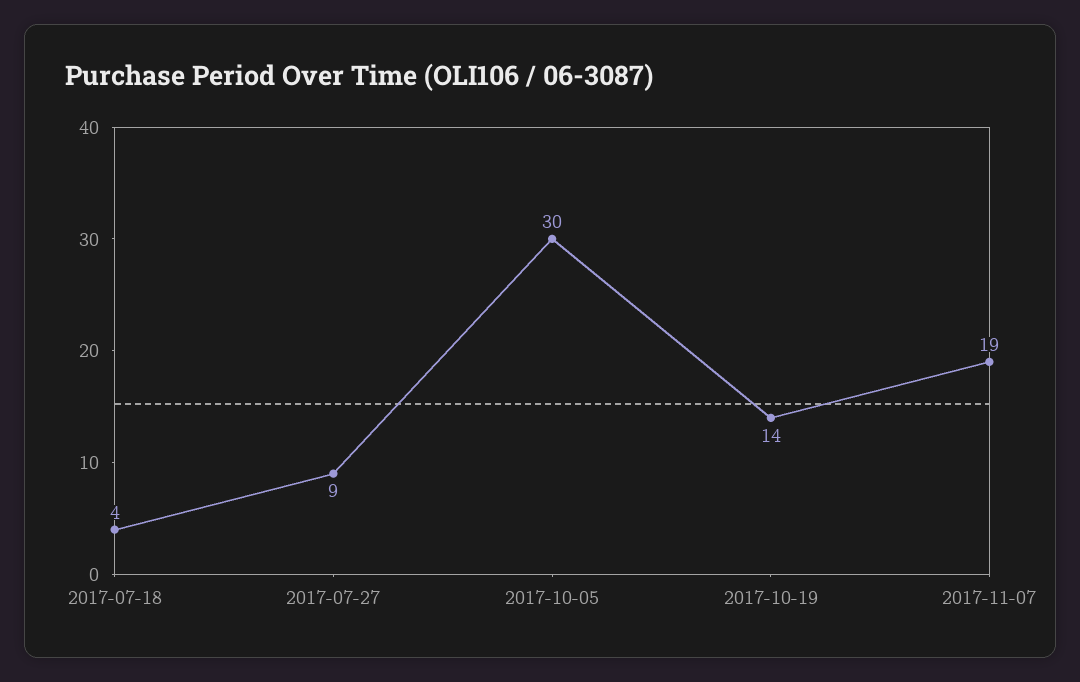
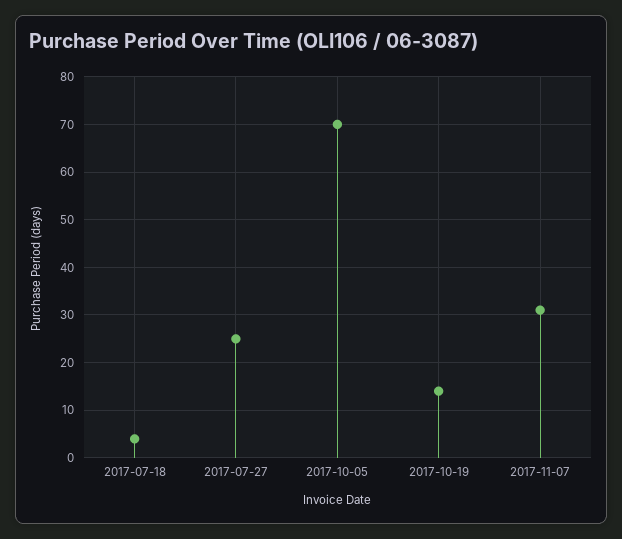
2017-07-27: 9 -> 25
2017-10-05: 30 -> 70
2017-11-07: 19 -> 30

